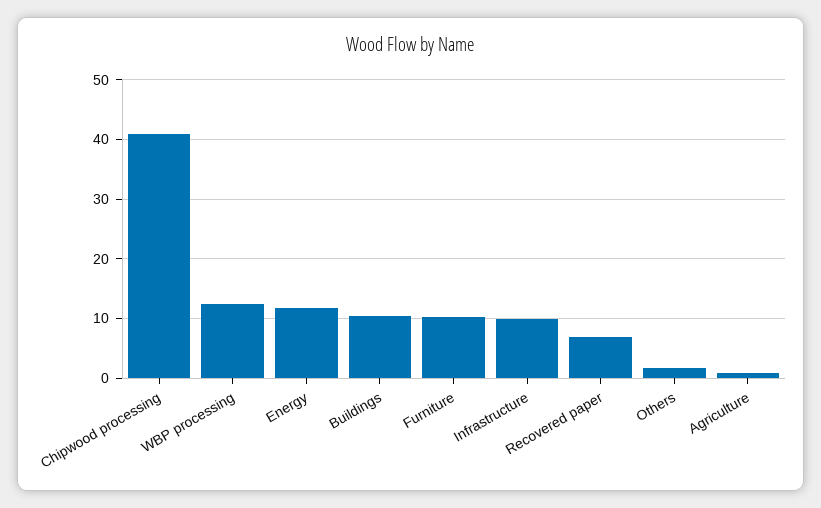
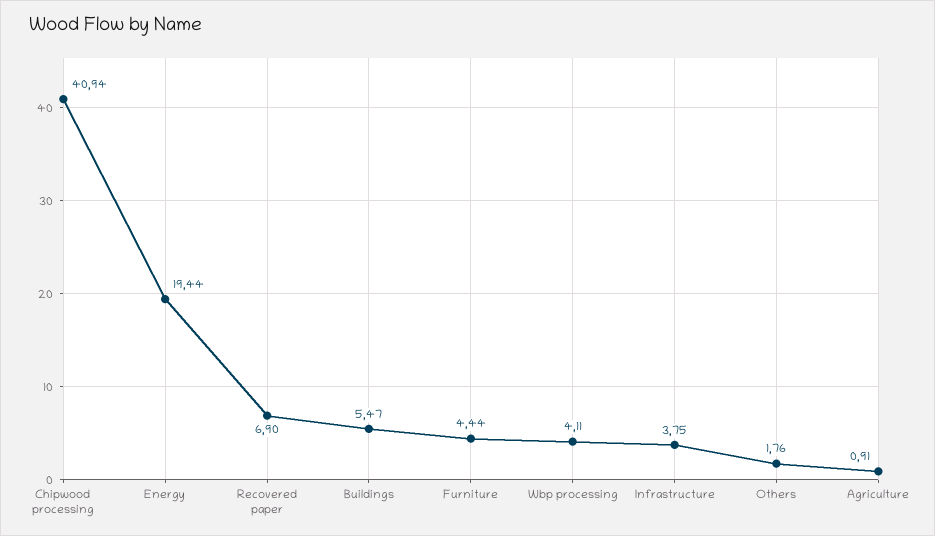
WBP processing: 12 -> 4.11
Energy: 12 -> 19.44
Buildings: 10 -> 5.47
Furniture: 10 -> 4.44
Infrastructure: 10 -> 3.75

